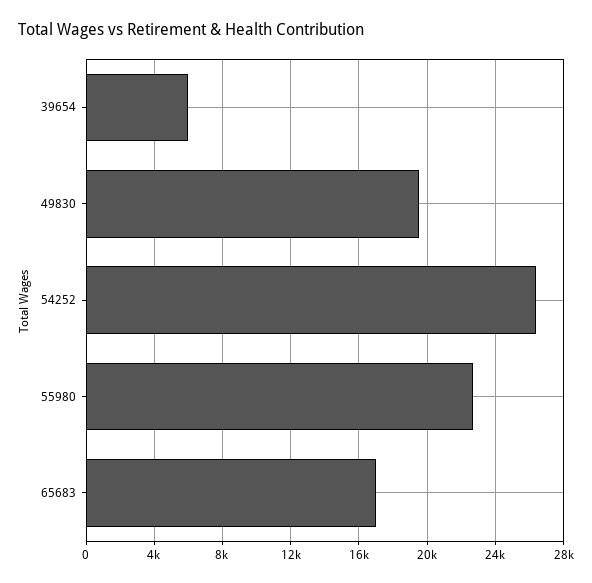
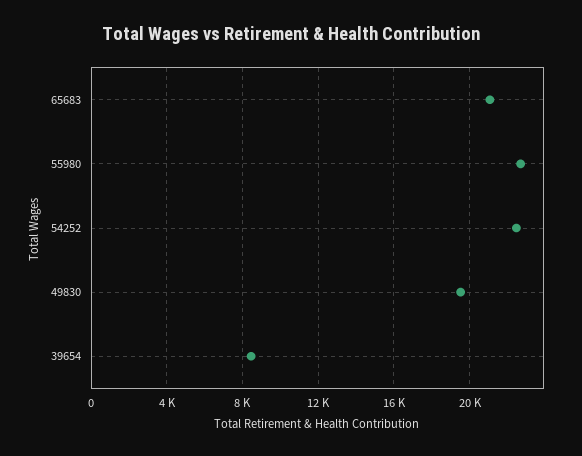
39654: 6000 -> 8500
54252: 26500 -> 22500
65683: 17000 -> 21000

